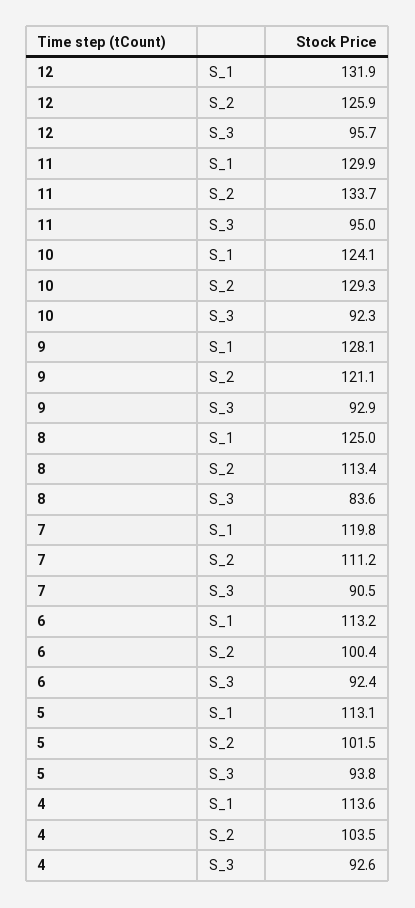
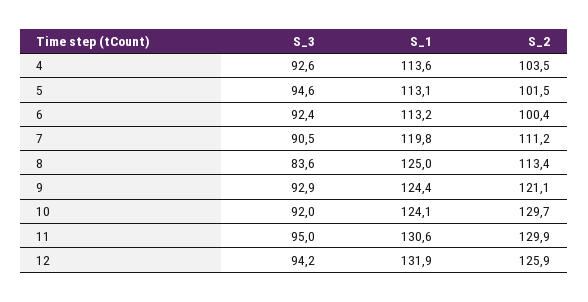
12, S_3: 95.7 -> 94.2
11, S_1: 129.9 -> 130.6
11, S_2: 133.7 -> 129.9
10, S_2: 129.3 -> 129.7
10, S_3: 92.3 -> 92
9, S_1: 128.1 -> 124.4
5, S_3: 93.8 -> 94.6

